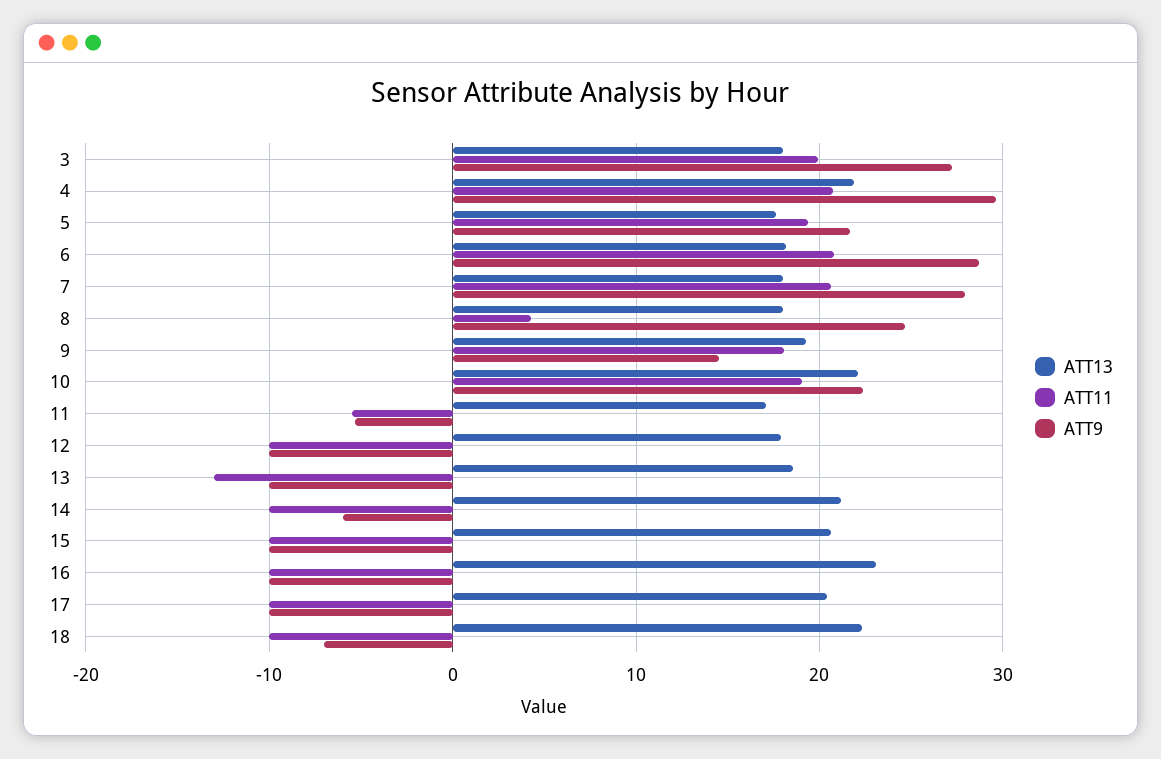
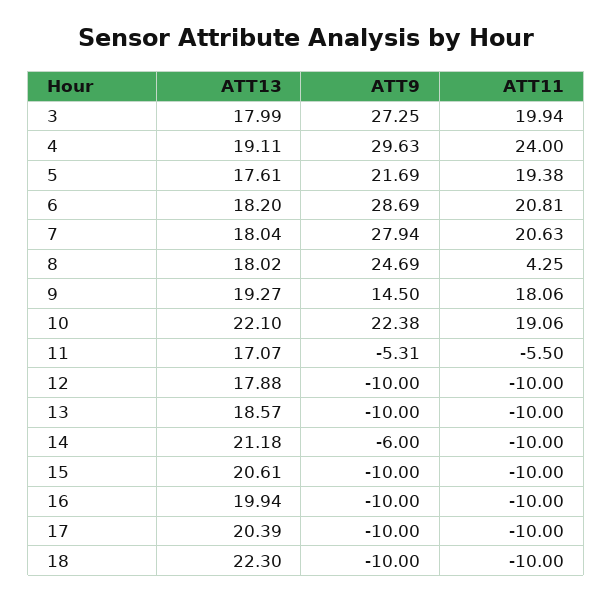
ATT13, 4: 22 -> 19.11
ATT11, 4: 21 -> 24
ATT11, 13: -13 -> -10
ATT13, 16: 23 -> 19.94
ATT9, 18: -7 -> -10

